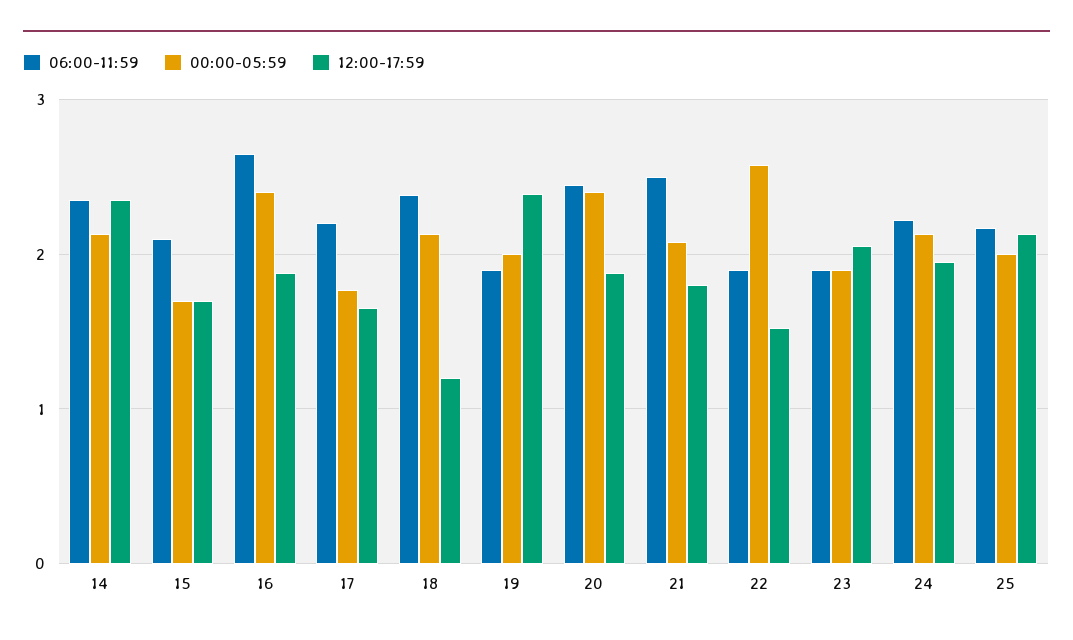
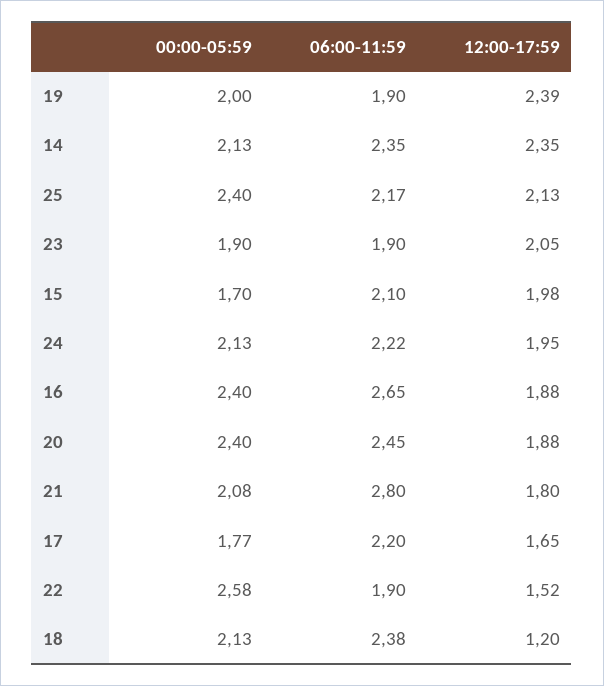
12:00-17:59, 15: 1.7 -> 1.98
06:00-11:59, 21: 2.5 -> 2.8
00:00-05:59, 25: 2 -> 2.4

